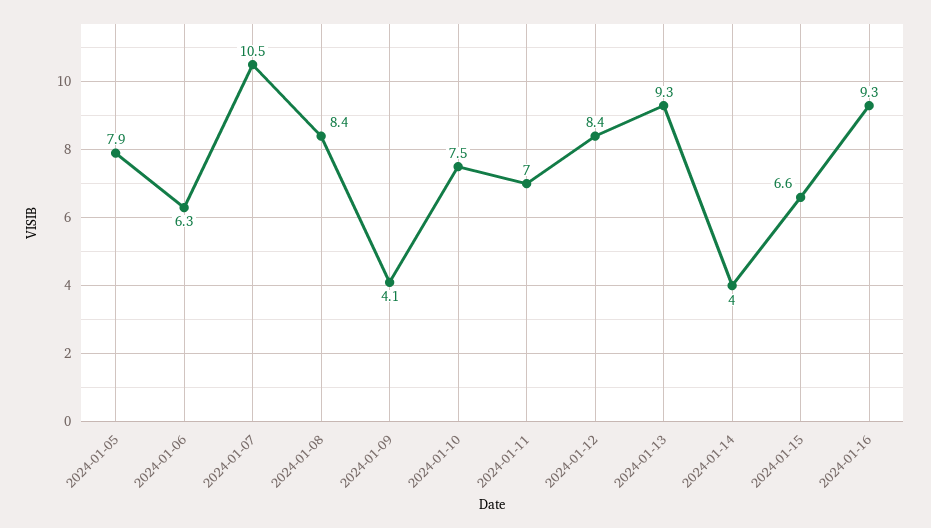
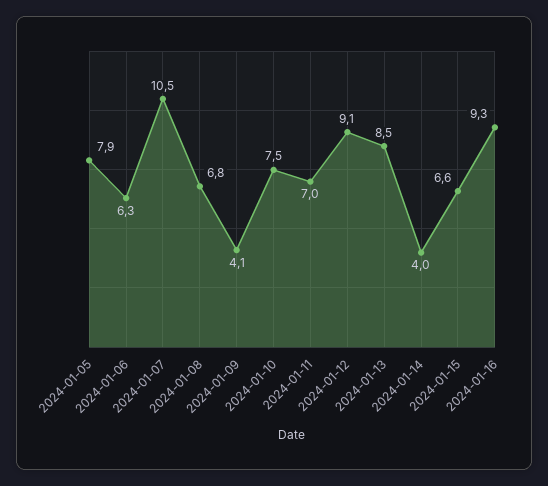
2024-01-08: 8.4 -> 6.8
2024-01-12: 8.4 -> 9.1
2024-01-13: 9.3 -> 8.5

